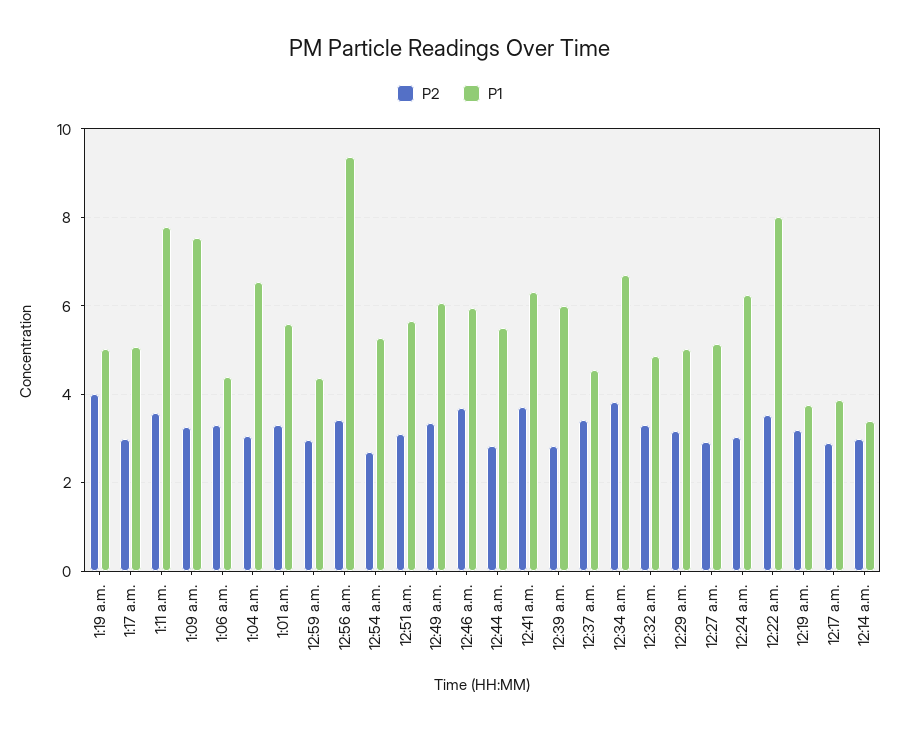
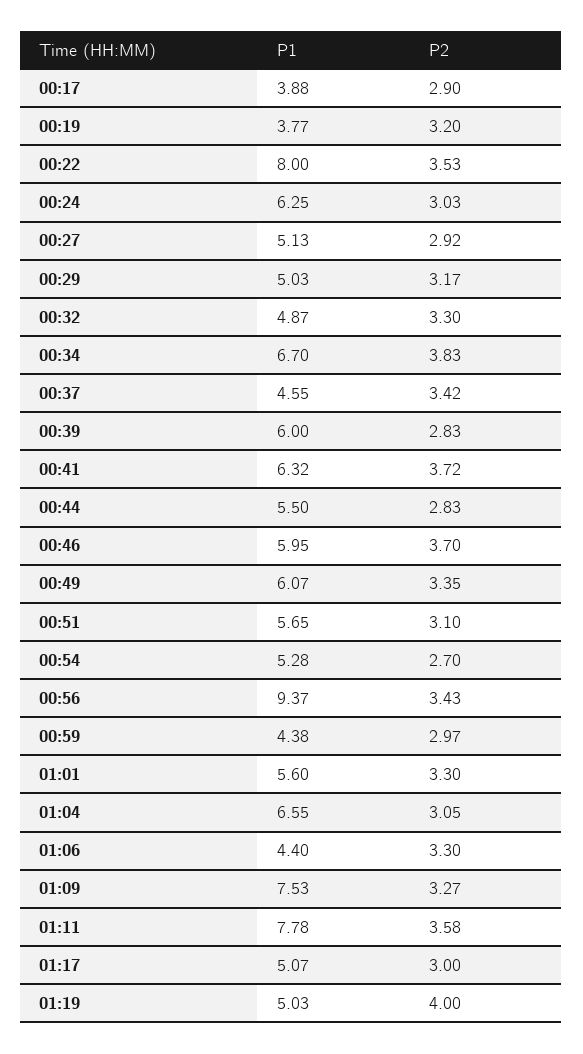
P2, 12:14 a.m.: 3 -> none
P1, 12:14 a.m.: 3.4 -> none

